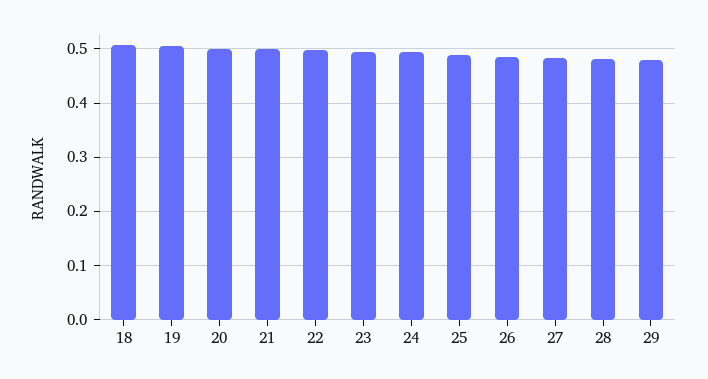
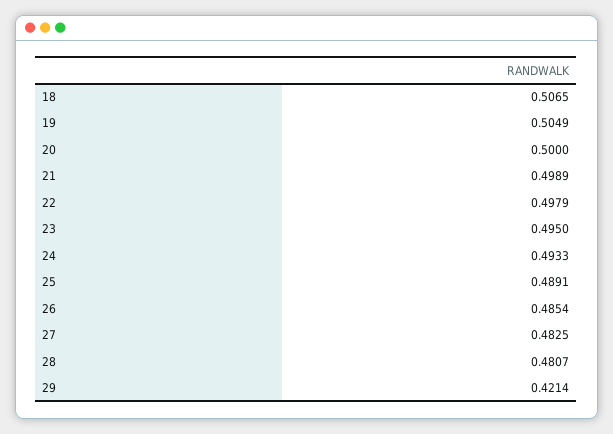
29: 0.48 -> 0.4214

